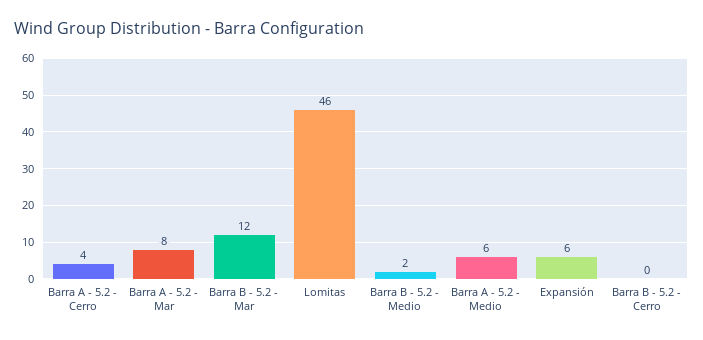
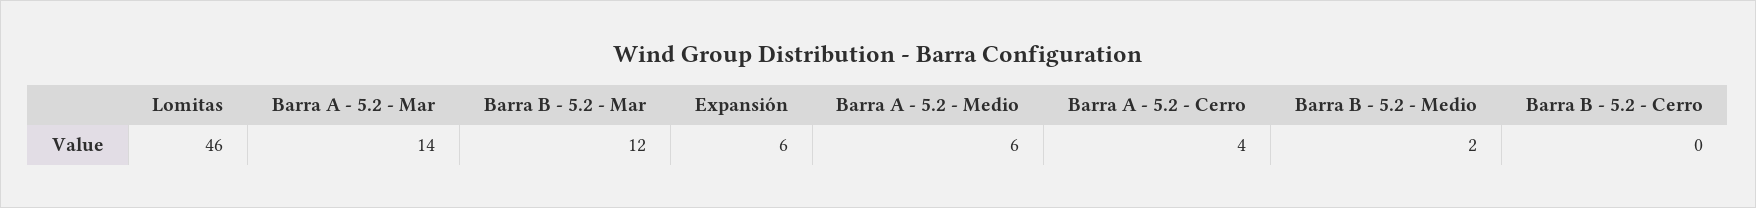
Barra A - 5.2 - Mar: 8 -> 14

